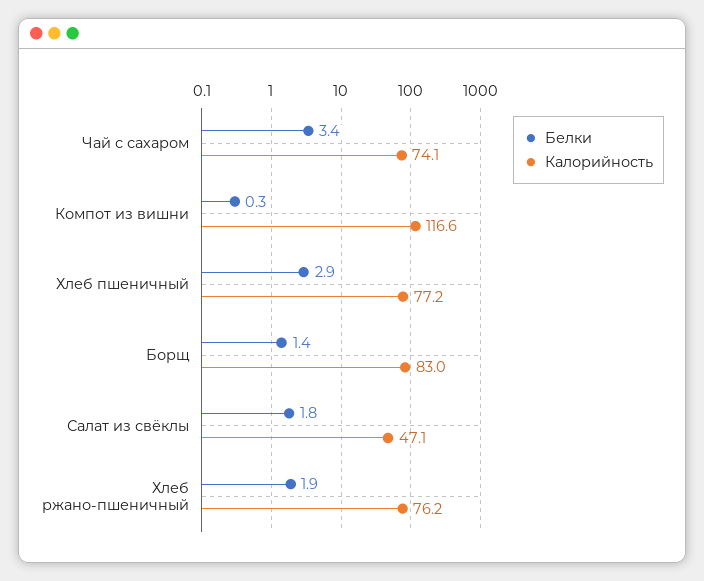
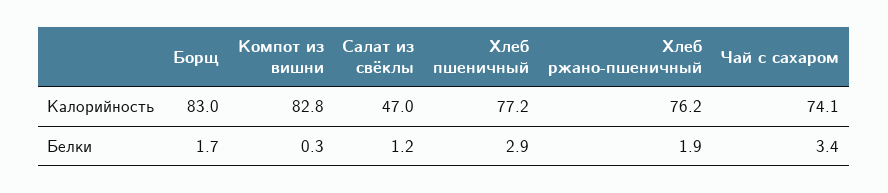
Калорийность, Компот из вишни: 116.6 -> 82.8
Белки, Борщ: 1.4 -> 1.7
Белки, Салат из свёклы: 1.8 -> 1.2
Калорийность, Салат из свёклы: 47.1 -> 47

